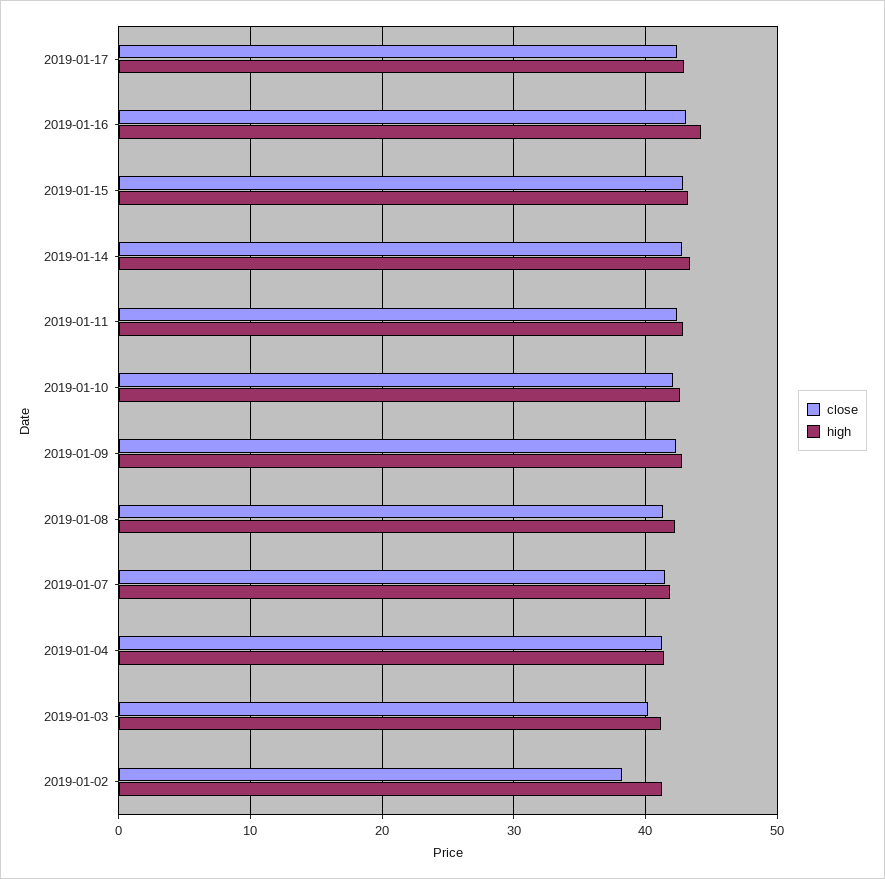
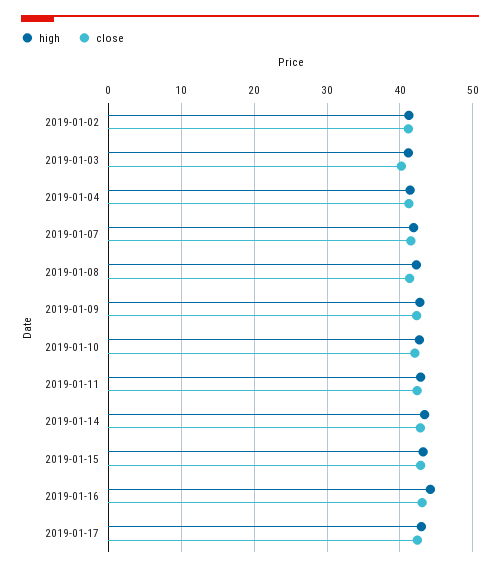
close, 2019-01-02: 38 -> 41

